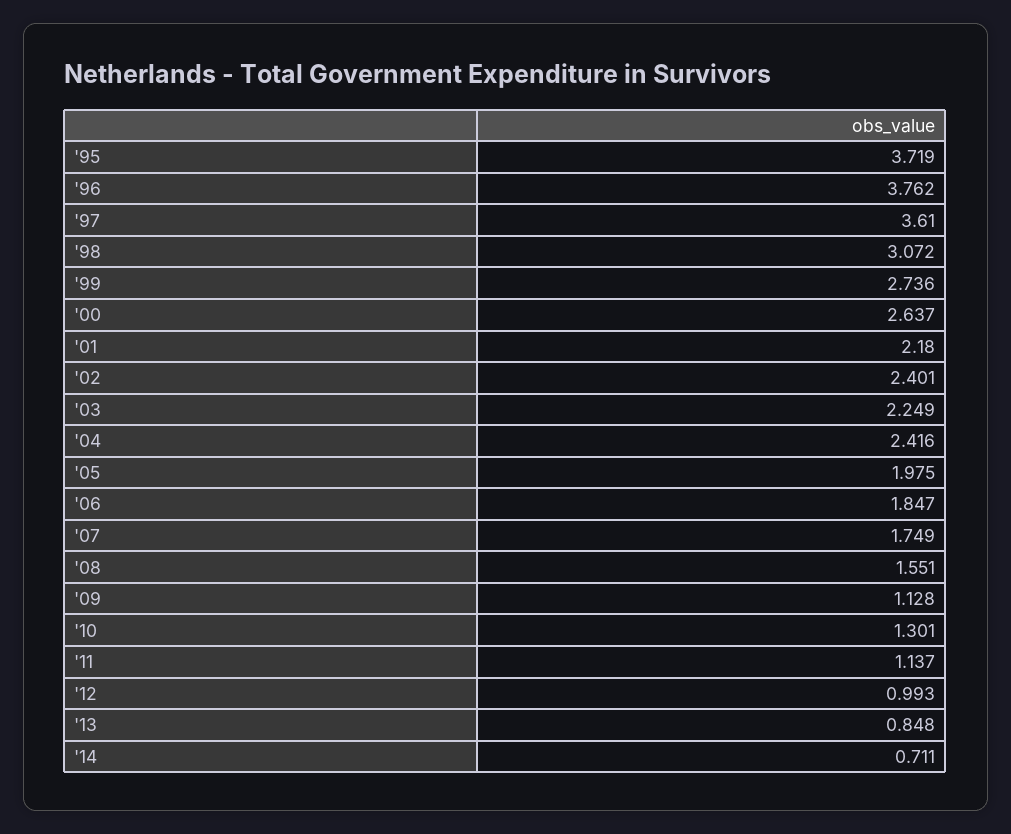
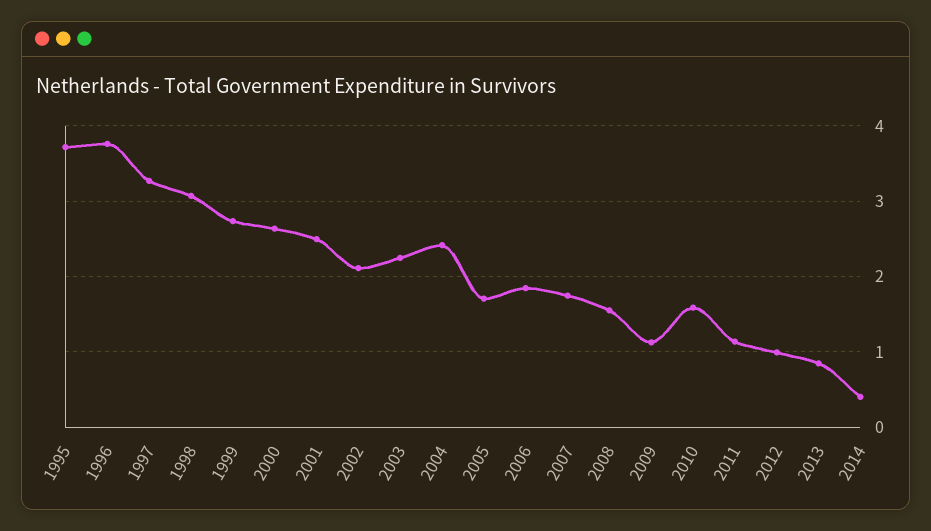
'97: 3.61 -> 3.3
'01: 2.18 -> 2.5
'02: 2.401 -> 2.1
'05: 1.975 -> 1.7
'10: 1.301 -> 1.6
'14: 0.711 -> 0.4

